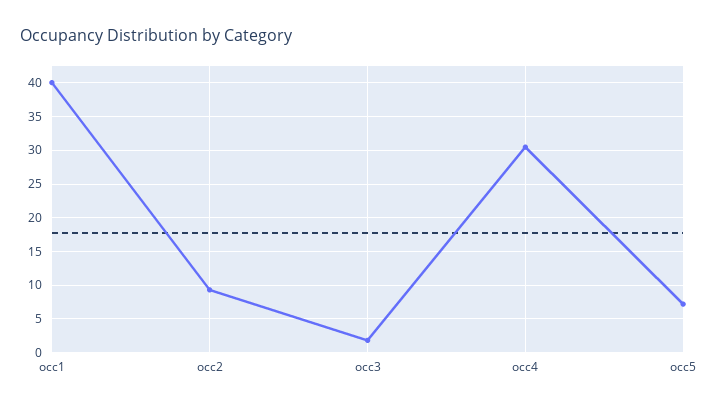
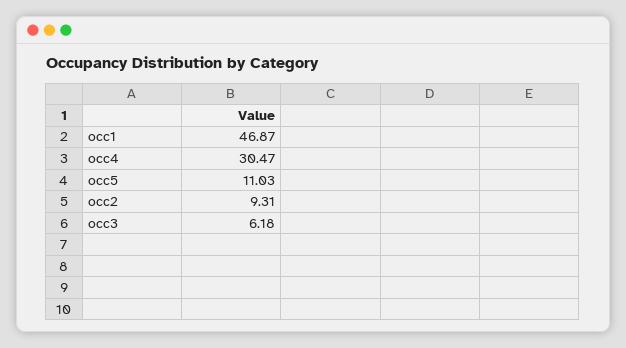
occ1: 40 -> 46.87
occ3: 2 -> 6.18
occ5: 7 -> 11.03

